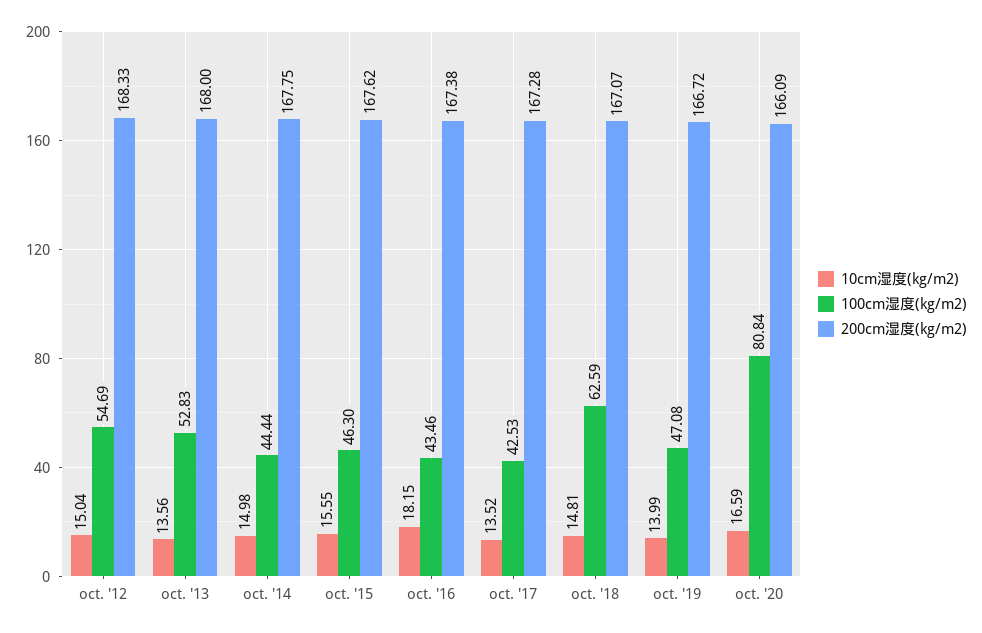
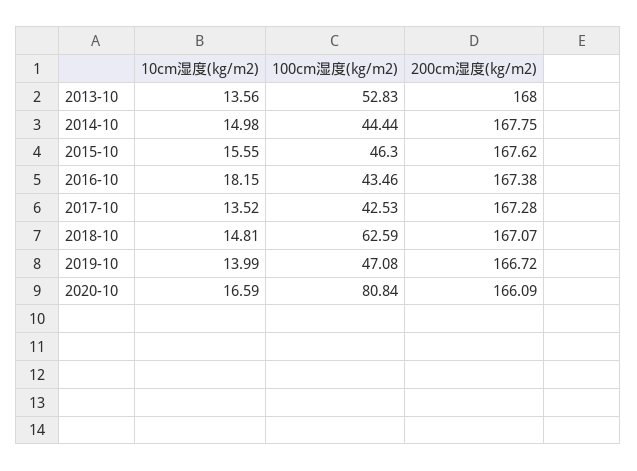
10cm湿度(kg/m2), oct. '12: 15.04 -> none
100cm湿度(kg/m2), oct. '12: 54.69 -> none
200cm湿度(kg/m2), oct. '12: 168.33 -> none

